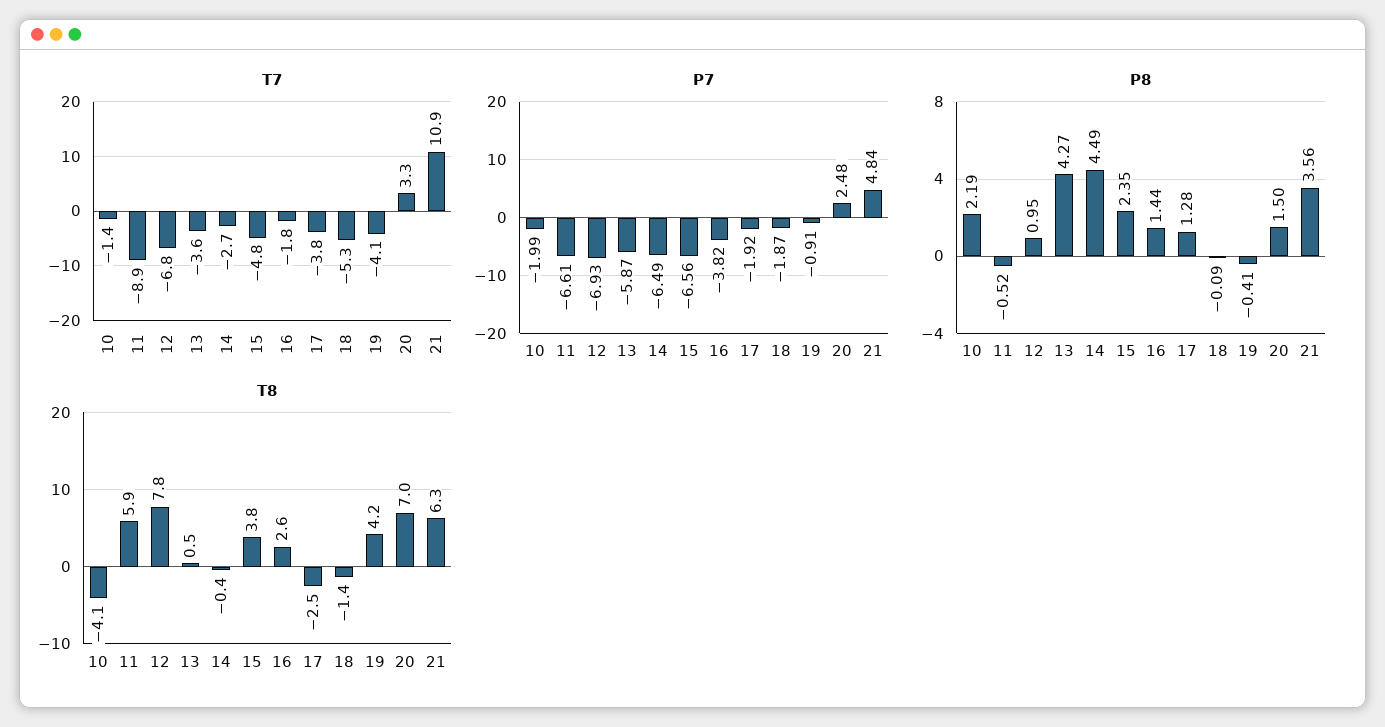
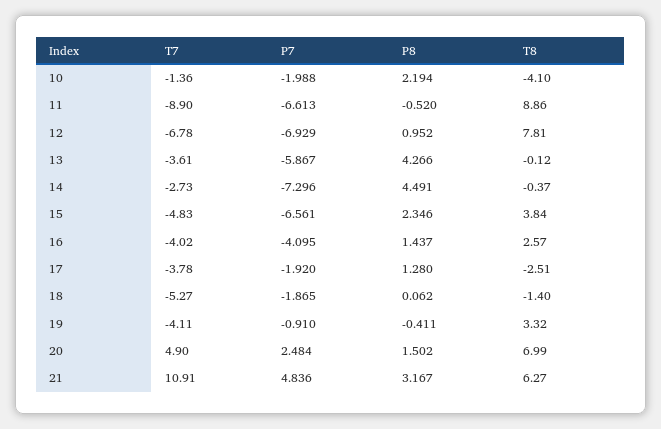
T7, 16: -1.8 -> -4.02
T7, 20: 3.3 -> 4.9
P7, 14: -6.49 -> -7.296
P7, 16: -3.82 -> -4.095
P8, 18: -0.09 -> 0.062
P8, 21: 3.56 -> 3.167
T8, 11: 5.9 -> 8.86
T8, 13: 0.5 -> -0.12
T8, 19: 4.2 -> 3.32

